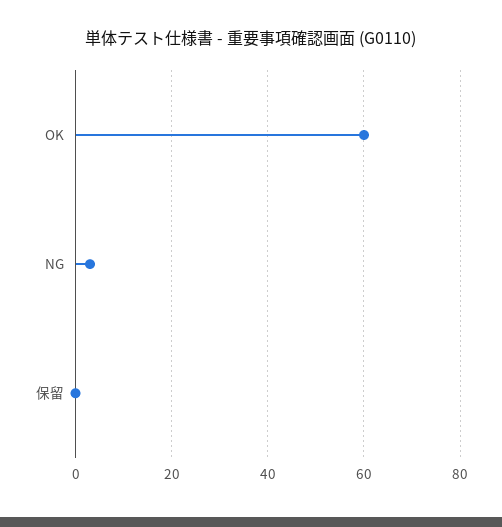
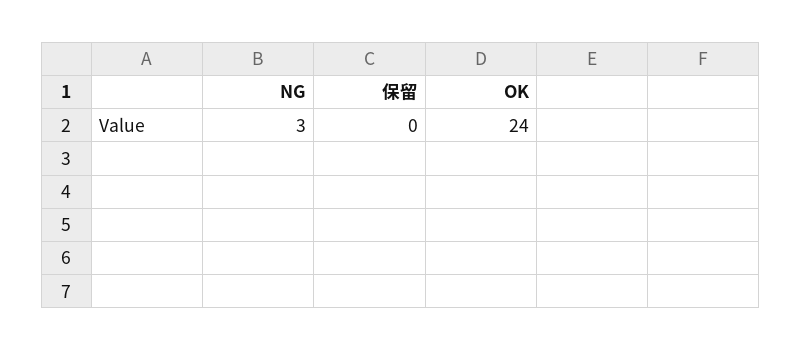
OK: 60 -> 24

